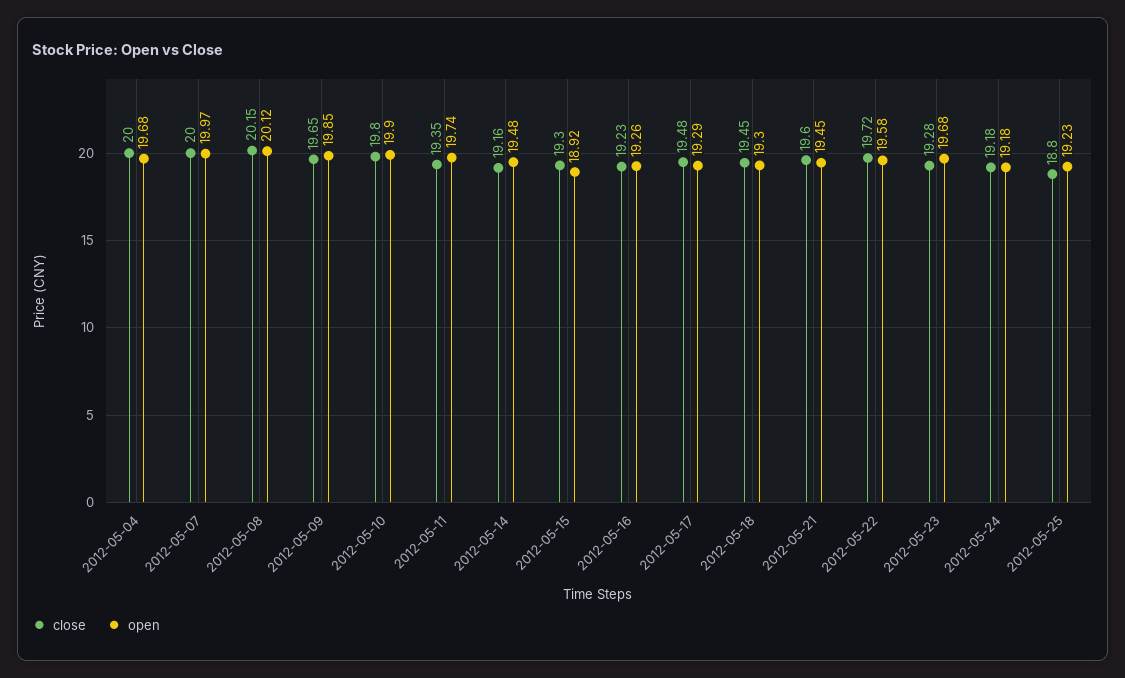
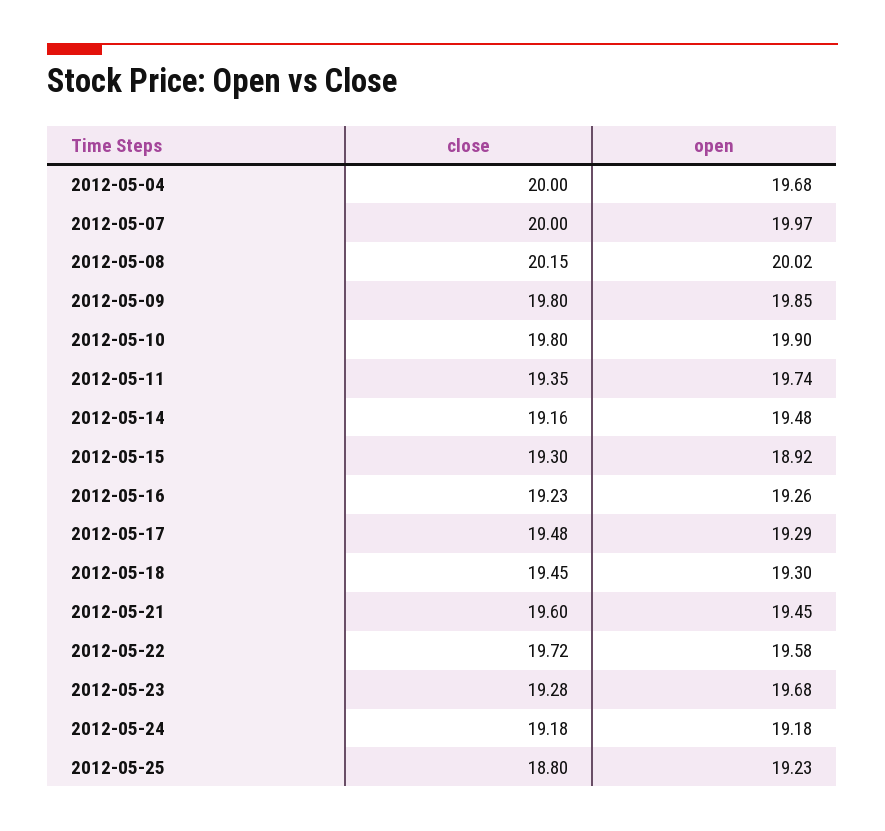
open, 2012-05-08: 20.12 -> 20.02
close, 2012-05-09: 19.65 -> 19.8

